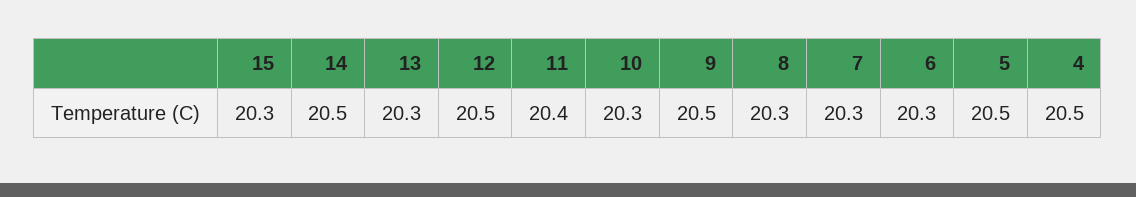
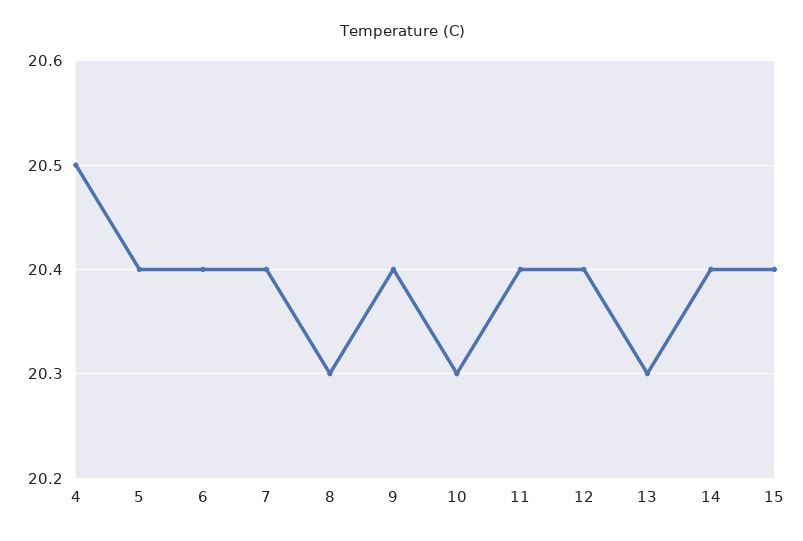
15: 20.3 -> 20.4
14: 20.5 -> 20.4
12: 20.5 -> 20.4
9: 20.5 -> 20.4
7: 20.3 -> 20.4
6: 20.3 -> 20.4
5: 20.5 -> 20.4

